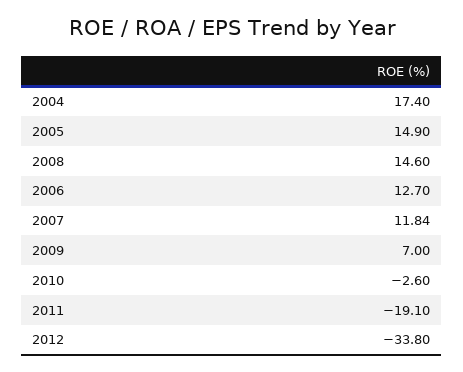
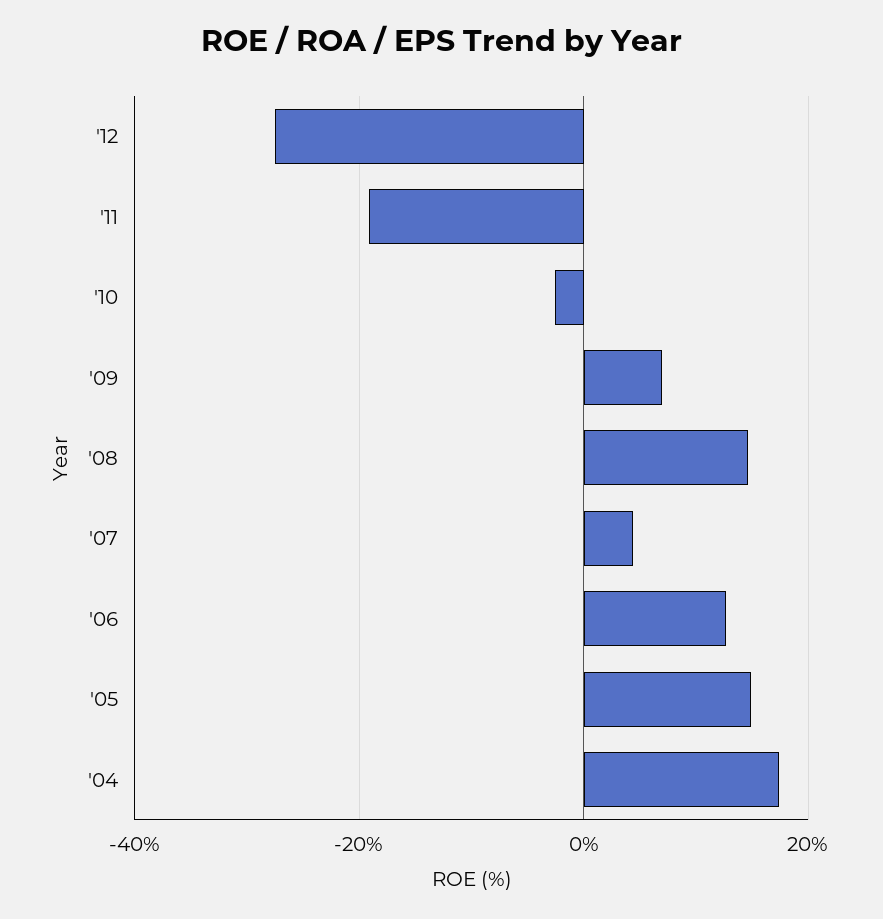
2007: 11.84 -> 4
2012: -33.8 -> -28

